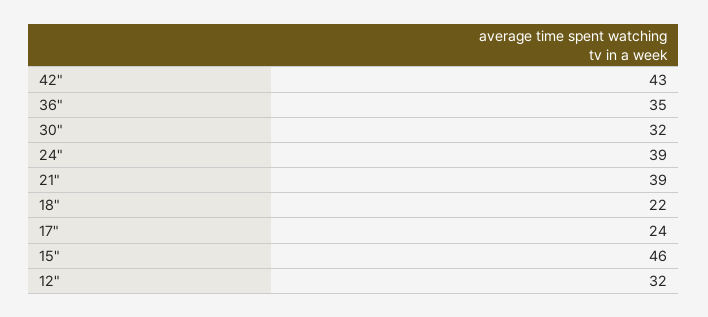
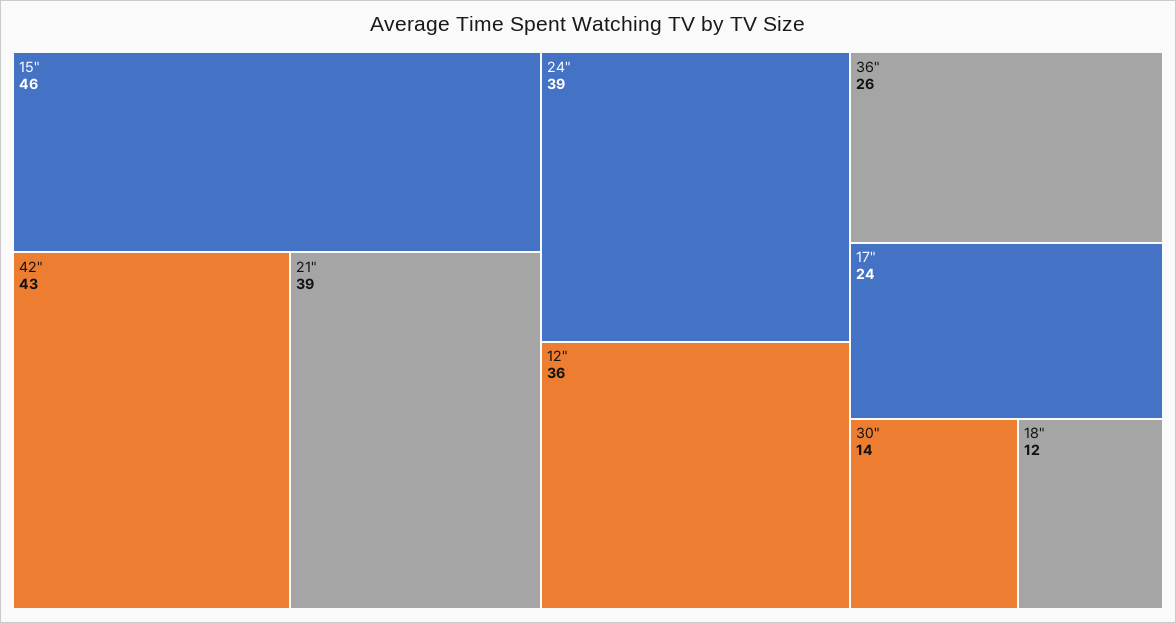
36": 35 -> 26
30": 32 -> 14
18": 22 -> 12
12": 32 -> 36

